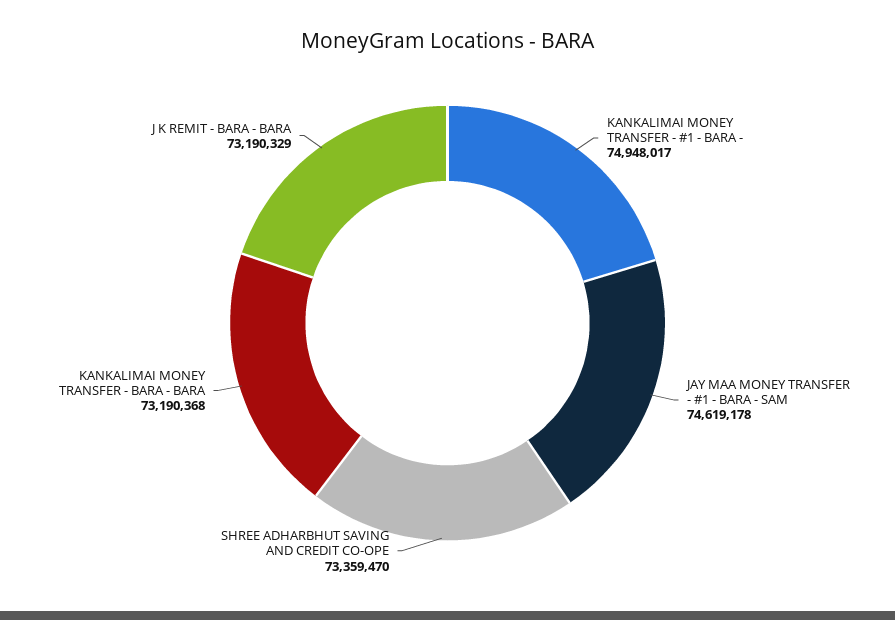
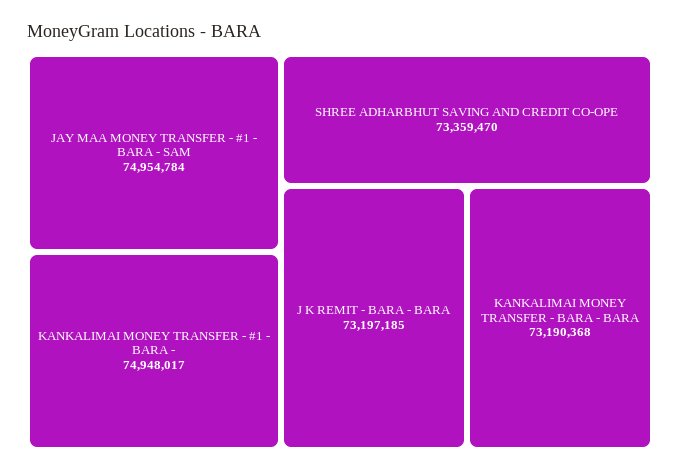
JAY MAA MONEY TRANSFER - #1 - BARA - SAM: 74619178 -> 74954784
J K REMIT - BARA - BARA: 73190329 -> 73197185

